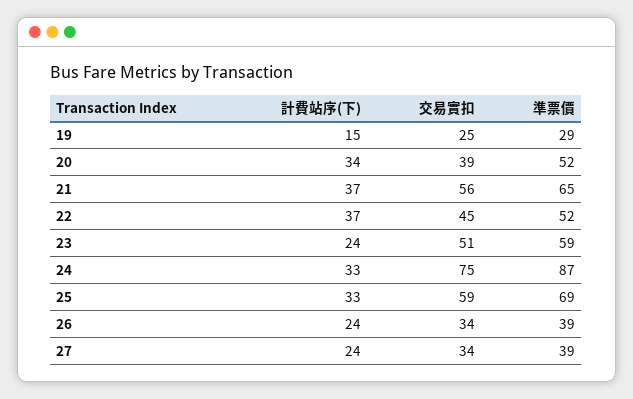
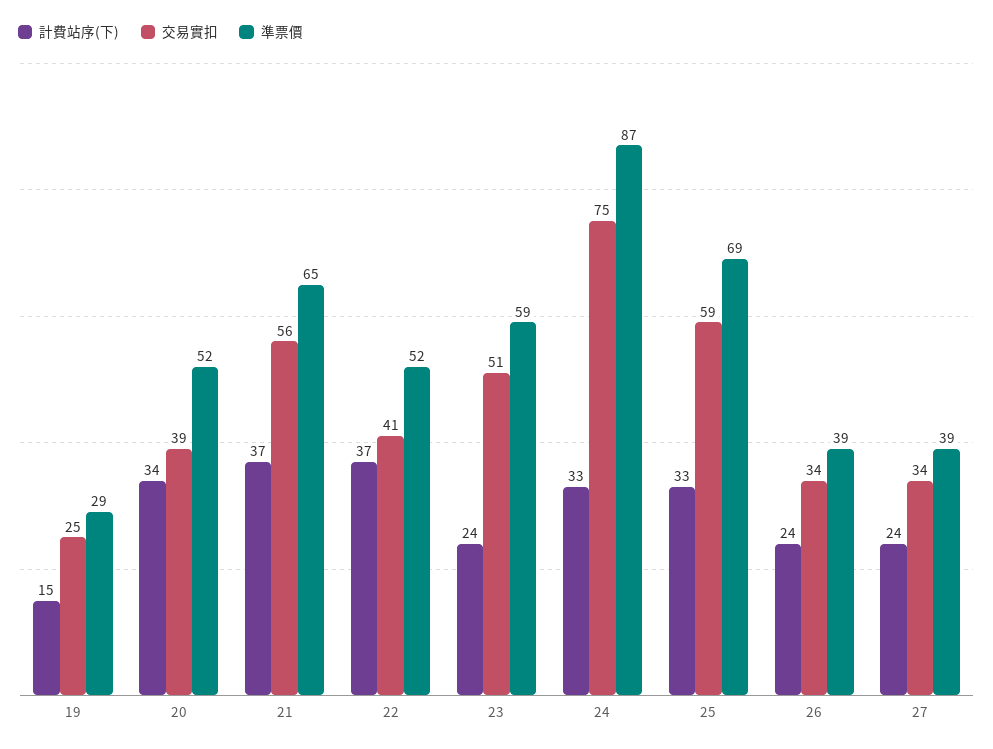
交易實扣, 22: 45 -> 41

